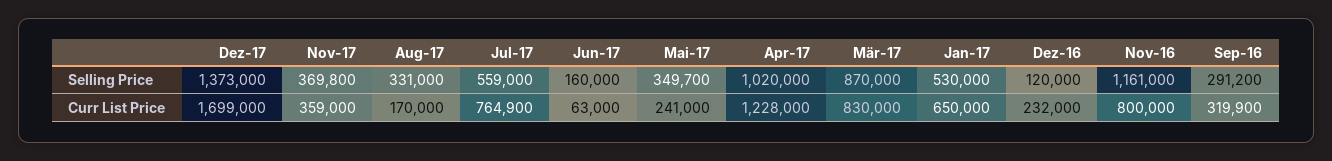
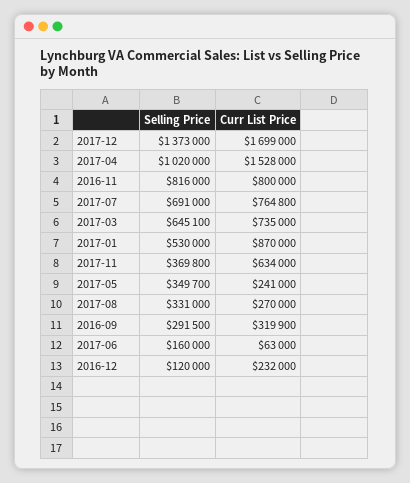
Jul-17, Selling Price: 559000 -> 691000
Mär-17, Selling Price: 870000 -> 645100
Nov-16, Selling Price: 1161000 -> 816000
Sep-16, Selling Price: 291200 -> 291500
Nov-17, Curr List Price: 359000 -> 634000
Aug-17, Curr List Price: 170000 -> 270000
Jul-17, Curr List Price: 764900 -> 764800
Apr-17, Curr List Price: 1228000 -> 1528000
Mär-17, Curr List Price: 830000 -> 735000
Jan-17, Curr List Price: 650000 -> 870000

